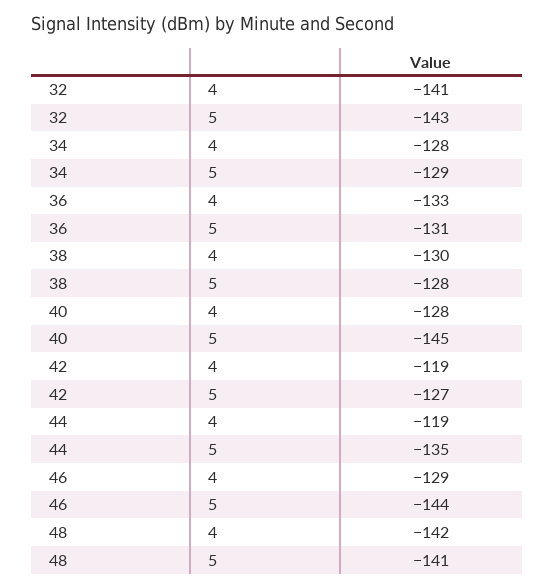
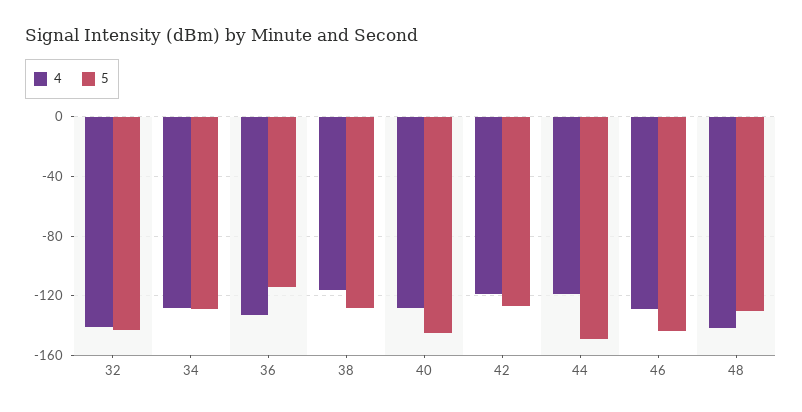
5, 36: -131 -> -115
4, 38: -130 -> -115
5, 44: -135 -> -150
5, 48: -141 -> -130

